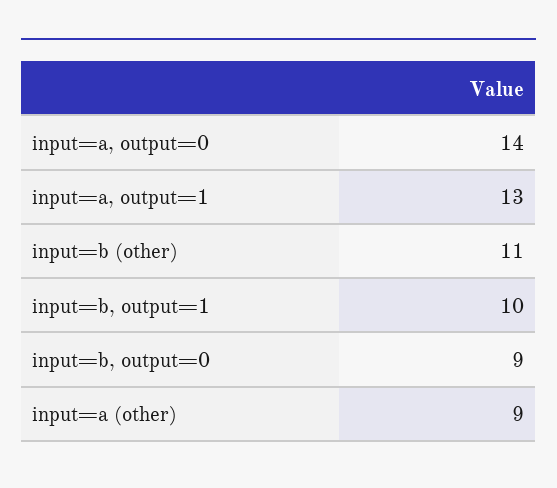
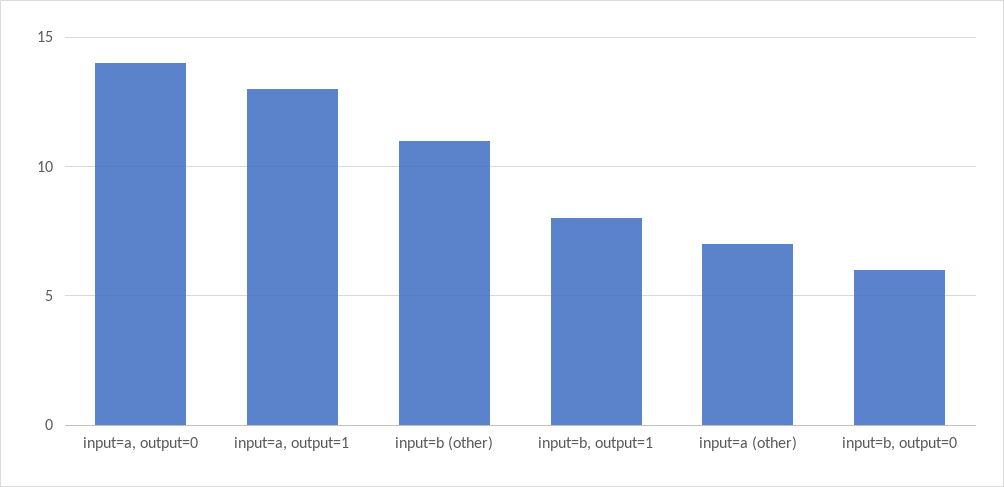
input=b, output=1: 10 -> 8
input=b, output=0: 9 -> 6
input=a (other): 9 -> 7

